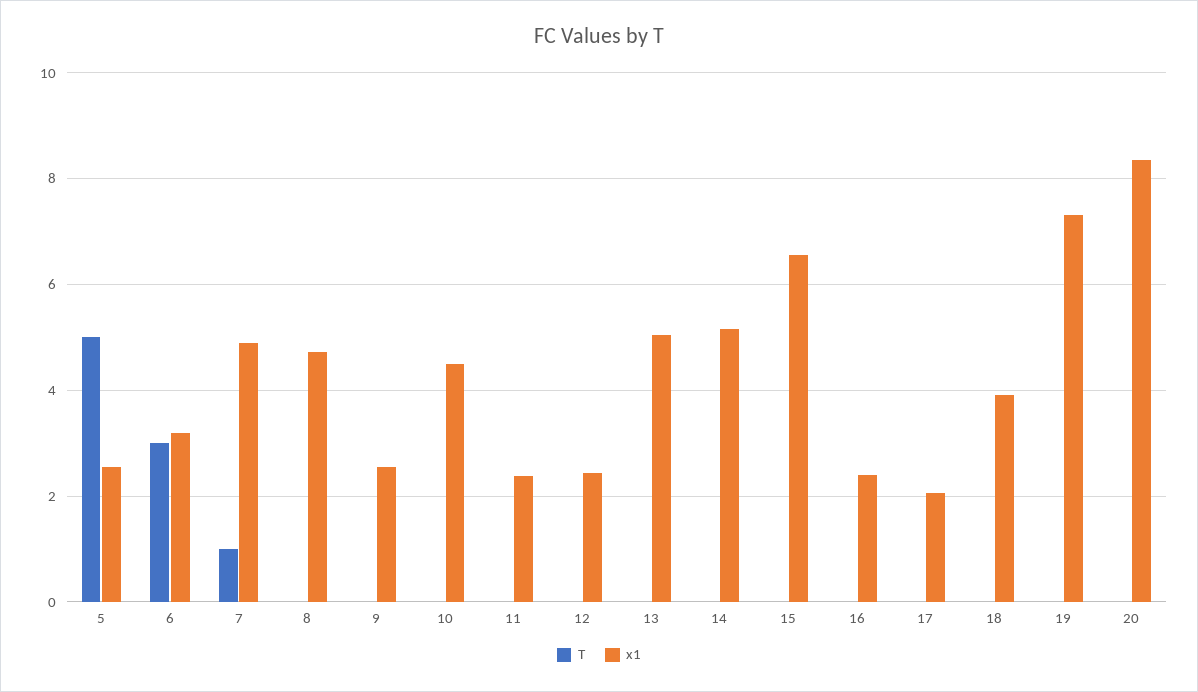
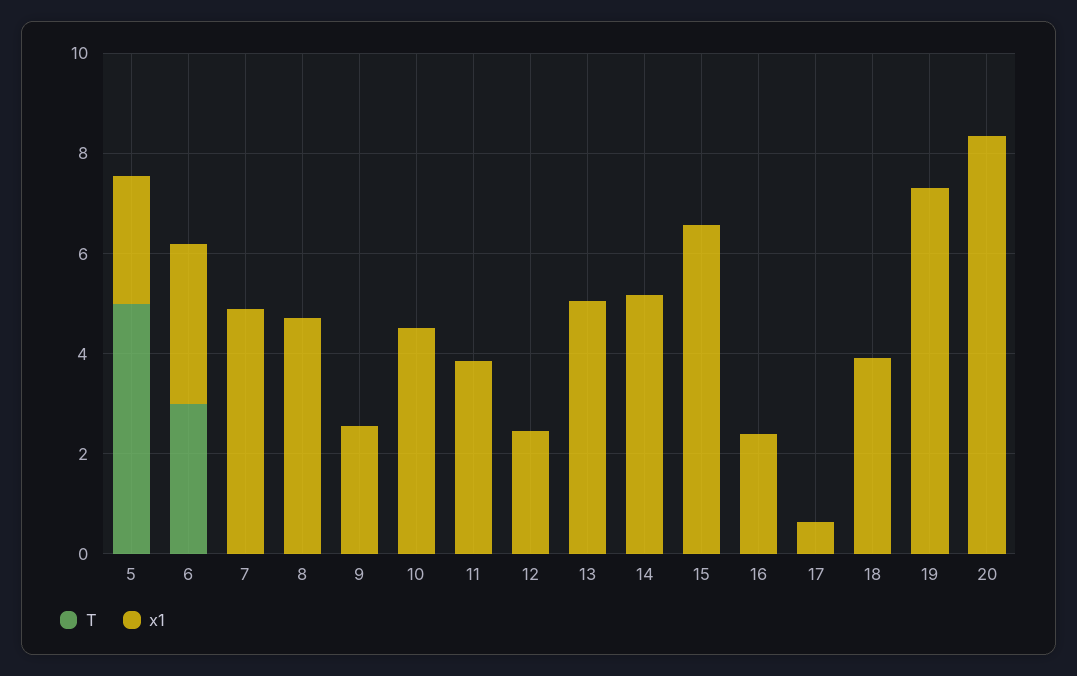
T, 7: 1 -> 0
x1, 11: 2.4 -> 4
x1, 17: 2 -> 0.5

